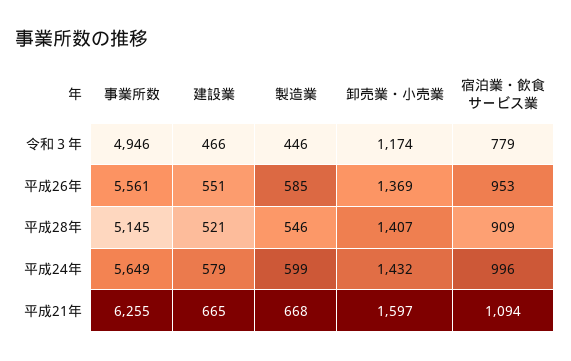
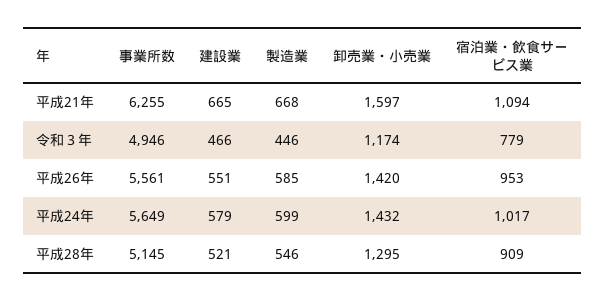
卸売業・小売業, 平成26年: 1369 -> 1420
卸売業・小売業, 平成28年: 1407 -> 1295
宿泊業・飲食サービス業, 平成24年: 996 -> 1017

